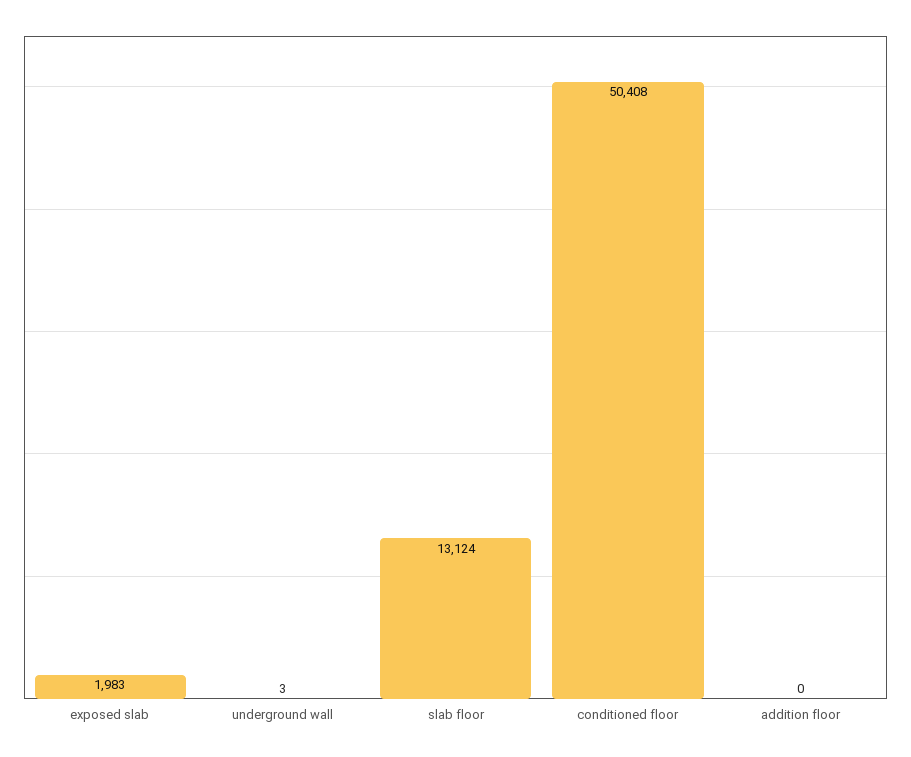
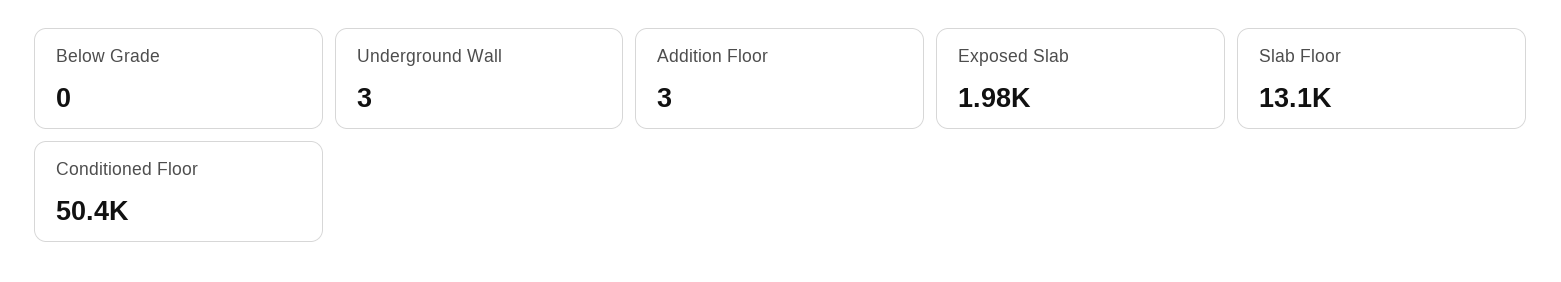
addition floor: 0 -> 3
Below Grade: none -> 0

